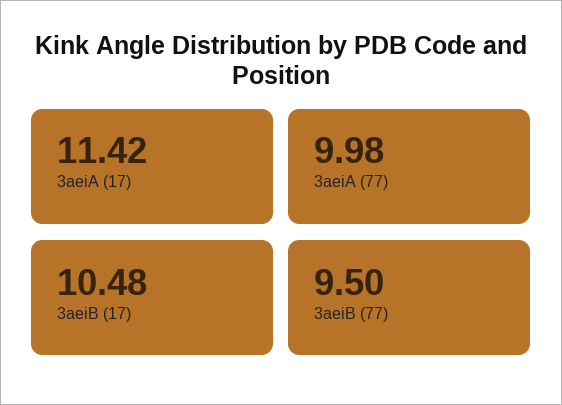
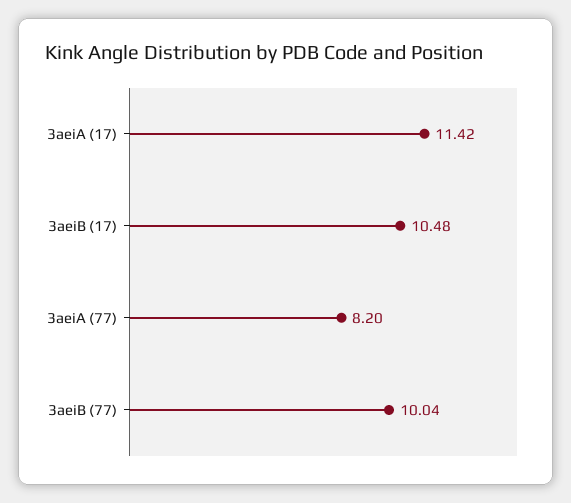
3aeiA (77): 9.98 -> 8.2
3aeiB (77): 9.5 -> 10.04

